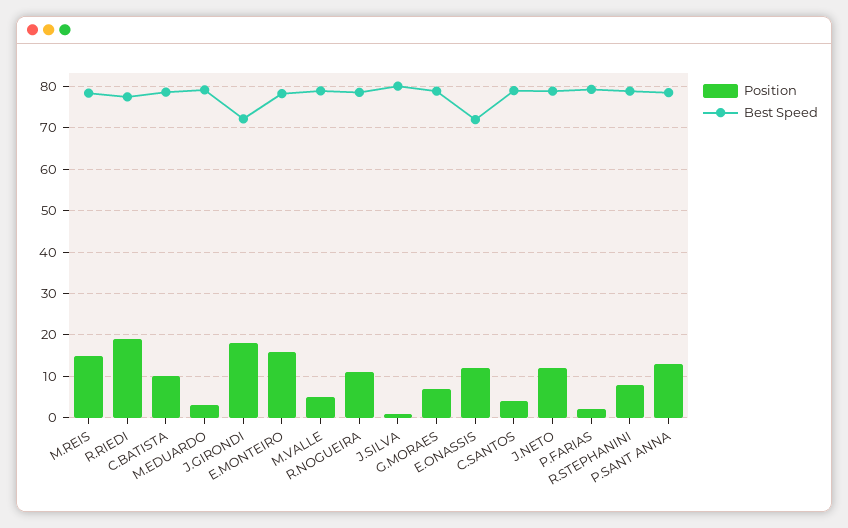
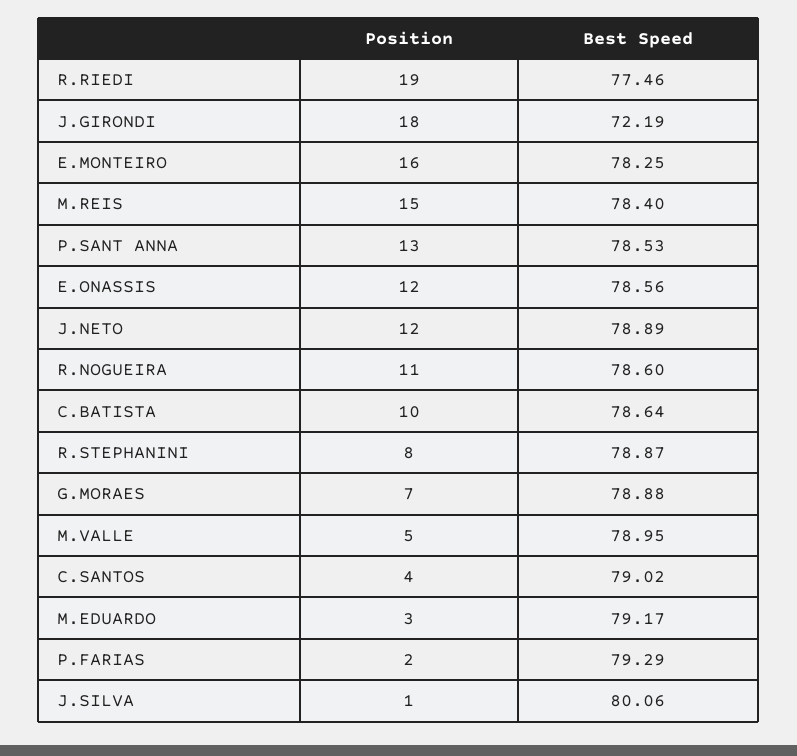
Best Speed, E.ONASSIS: 72 -> 78.56

